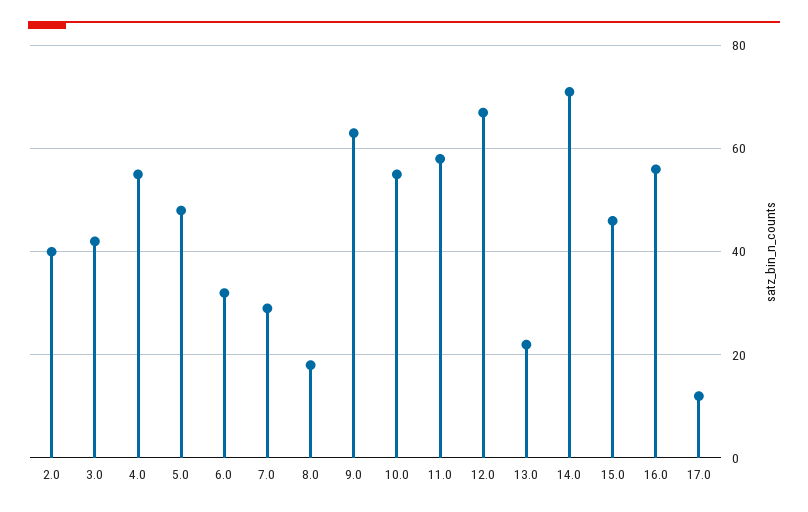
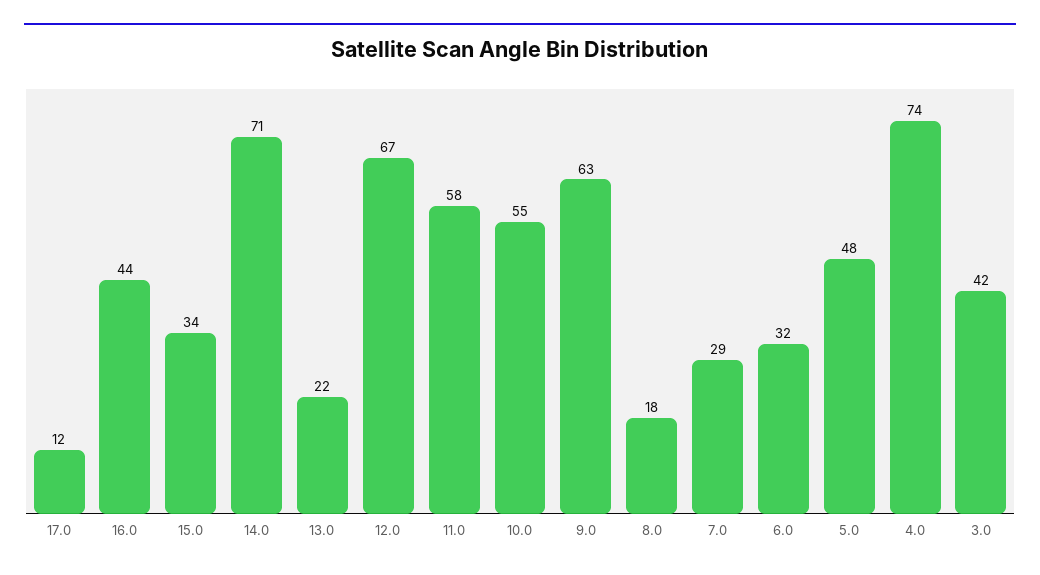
2.0: 40 -> none
4.0: 55 -> 74
15.0: 45 -> 34
16.0: 55 -> 44

